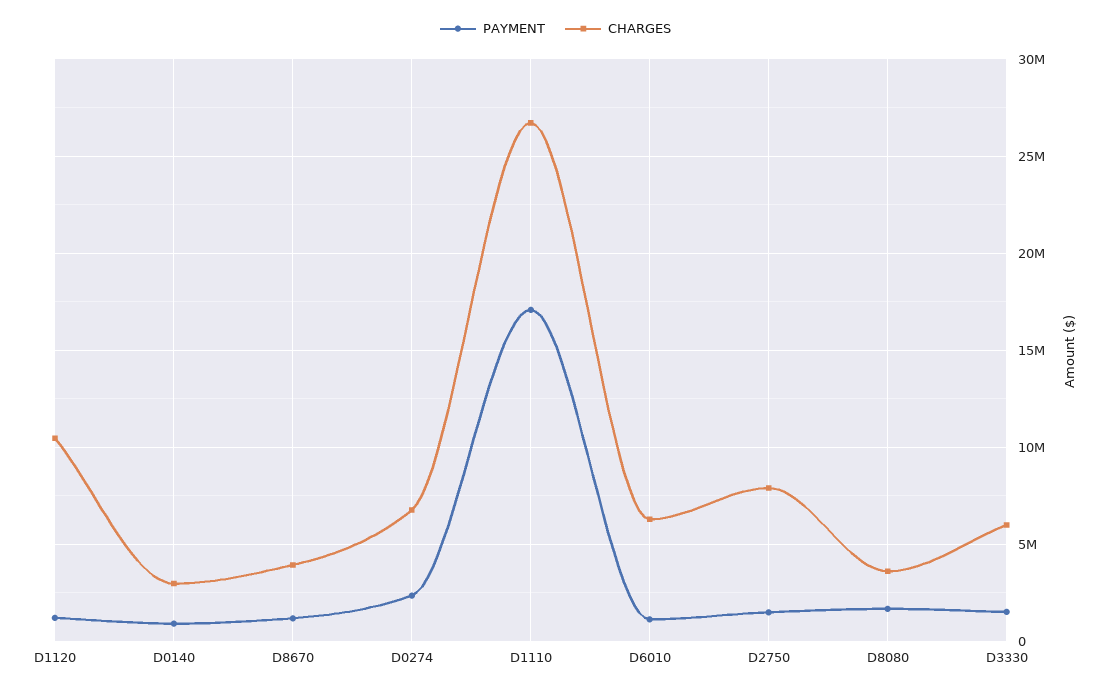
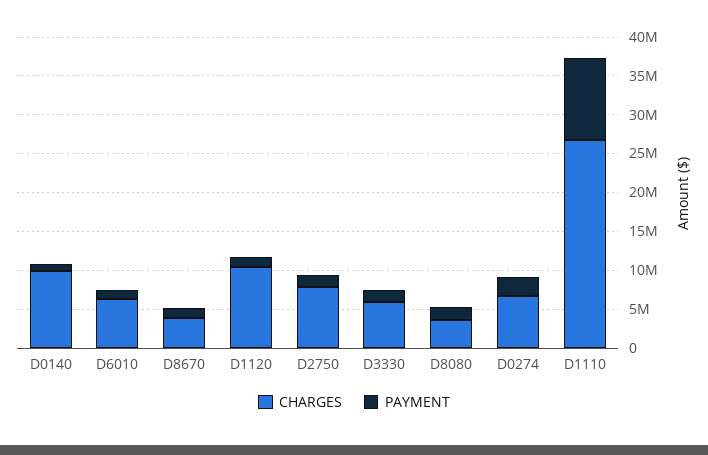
CHARGES, D0140: 3000000 -> 10000000
PAYMENT, D1110: 17000000 -> 10000000

